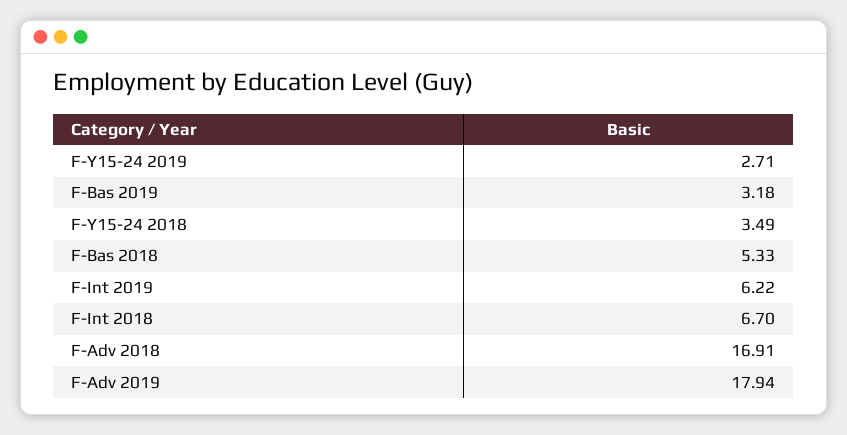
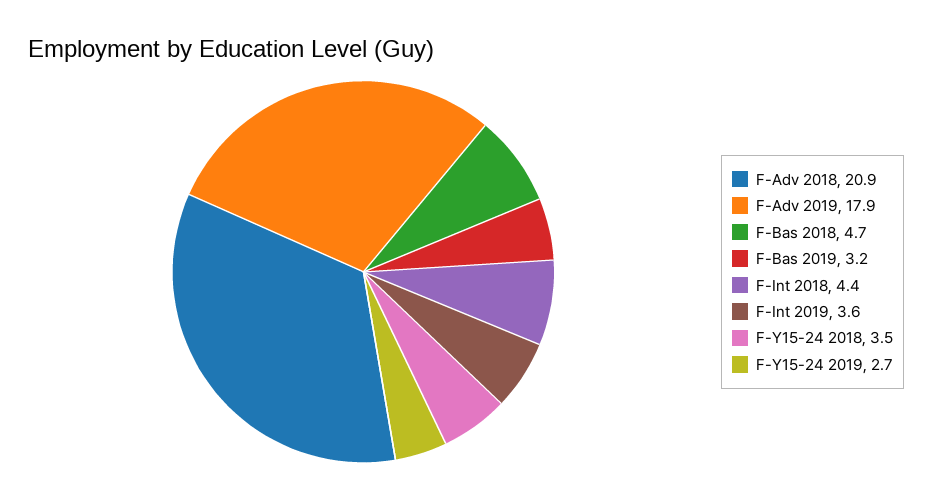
F-Bas 2018: 5.33 -> 4.7
F-Int 2019: 6.22 -> 3.6
F-Int 2018: 6.7 -> 4.4
F-Adv 2018: 16.91 -> 20.9

